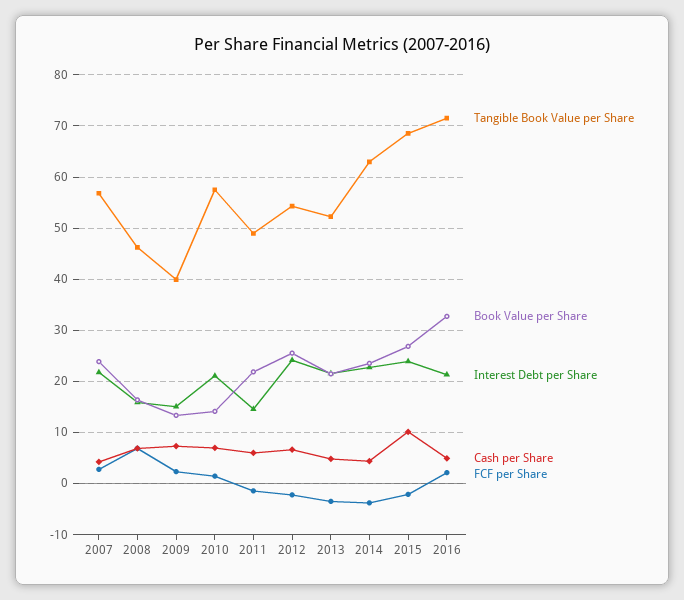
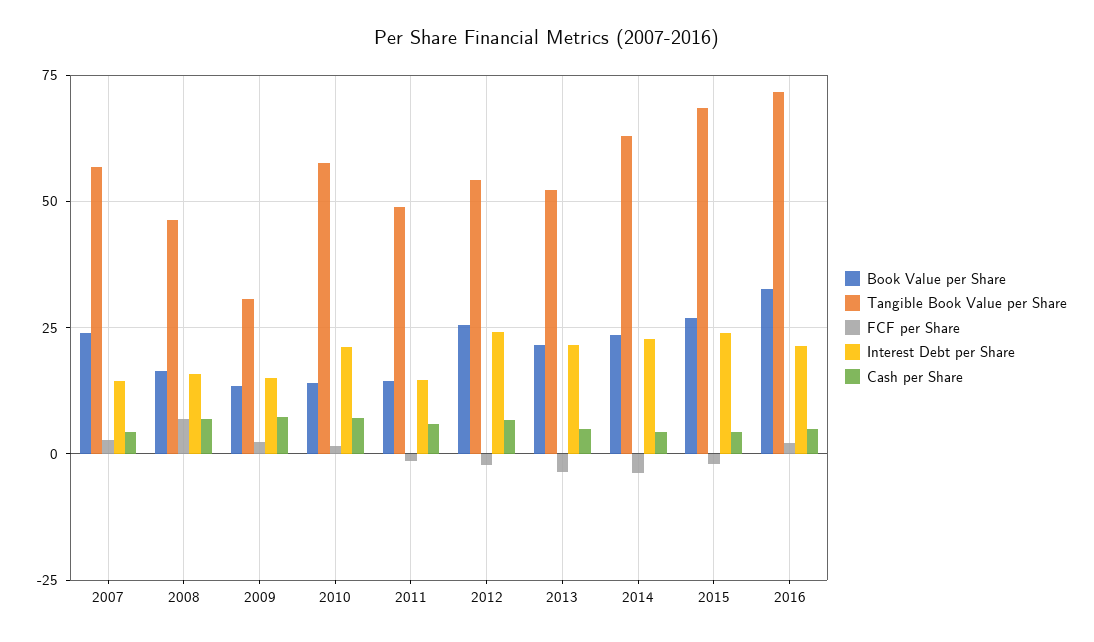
Interest Debt per Share, 2007: 22 -> 15
Tangible Book Value per Share, 2009: 40 -> 30
Book Value per Share, 2011: 22 -> 15
Cash per Share, 2015: 10 -> 5

